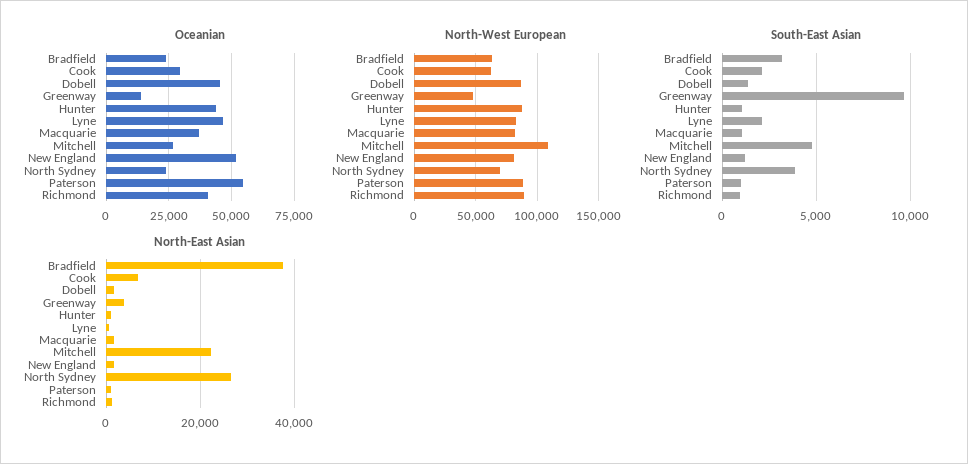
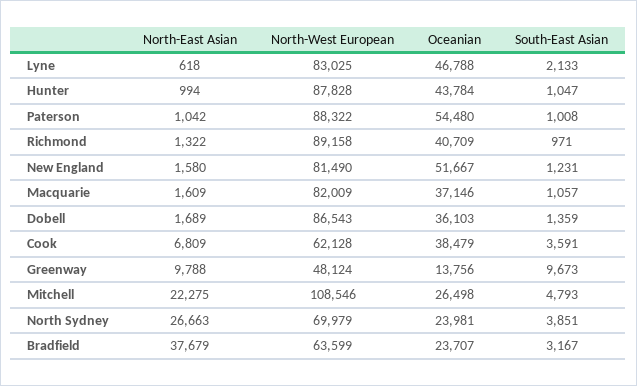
Oceanian, Cook: 30000 -> 38479
Oceanian, Dobell: 45000 -> 36103
South-East Asian, Cook: 2000 -> 3591
North-East Asian, Greenway: 4000 -> 9788

